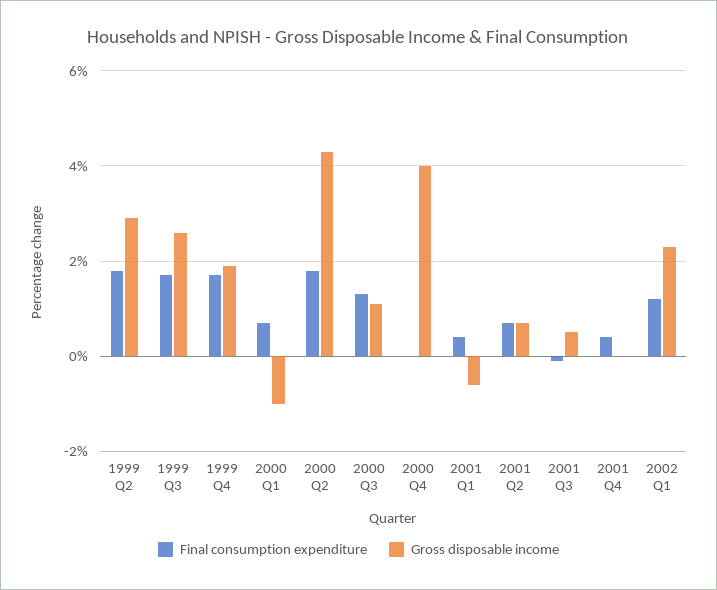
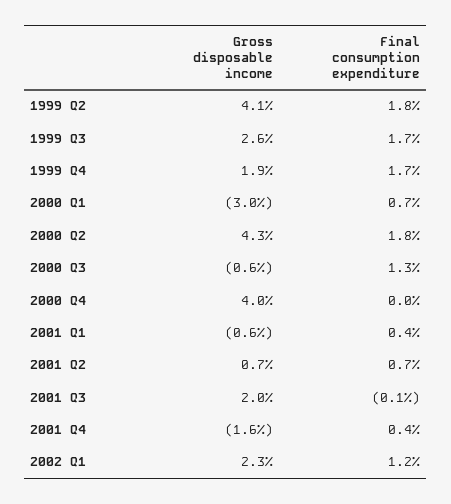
Gross disposable income, 1999 Q2: 3 -> 4.1
Gross disposable income, 2000 Q1: -1 -> -3
Gross disposable income, 2000 Q3: 1 -> -0.6
Gross disposable income, 2001 Q3: 0.5 -> 2
Gross disposable income, 2001 Q4: 0 -> -1.6

